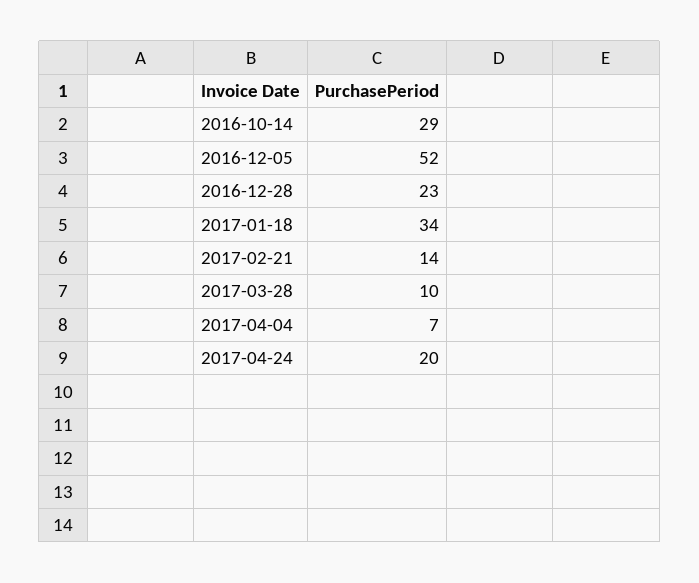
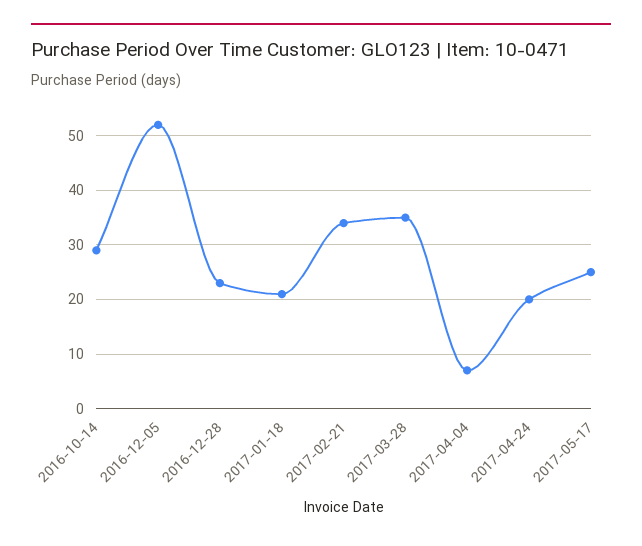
2017-01-18: 34 -> 20
2017-02-21: 14 -> 35
2017-03-28: 10 -> 35
2017-05-17: none -> 25

